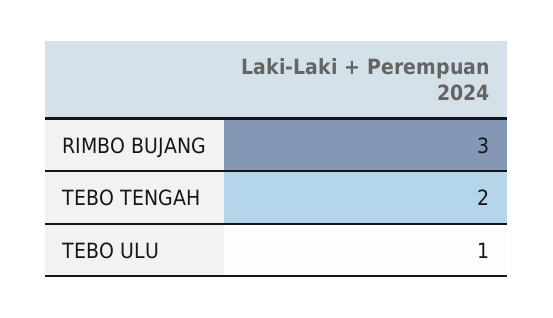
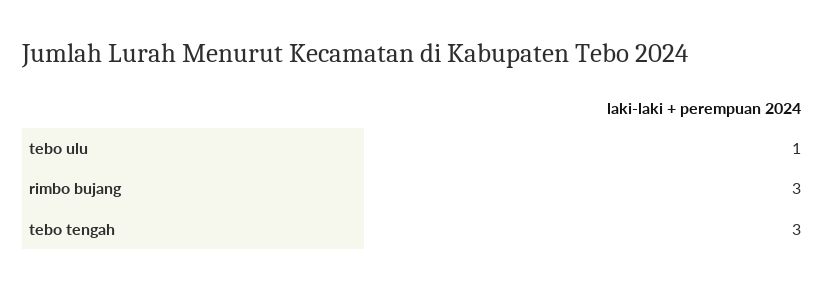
TEBO TENGAH: 2 -> 3

